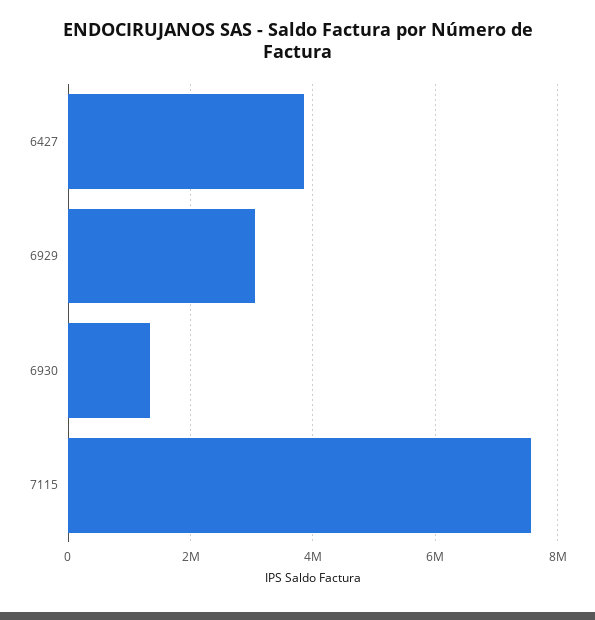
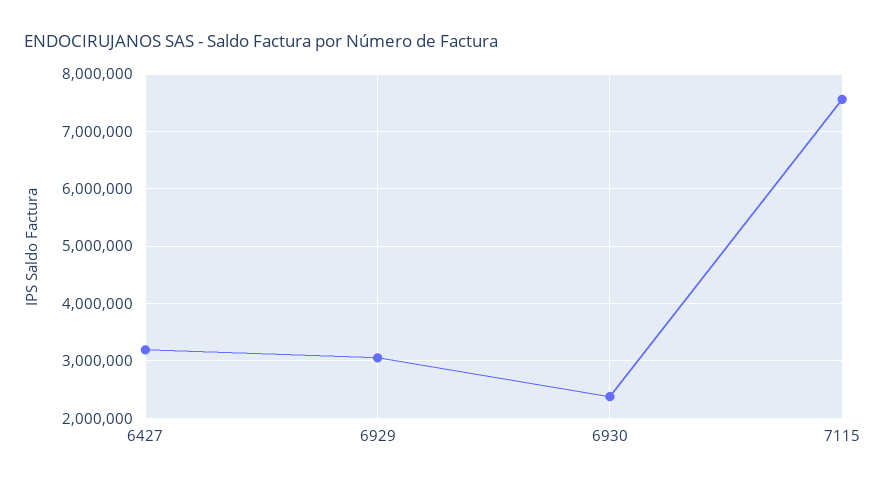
6427: 3800000 -> 3200000
6930: 1400000 -> 2400000

